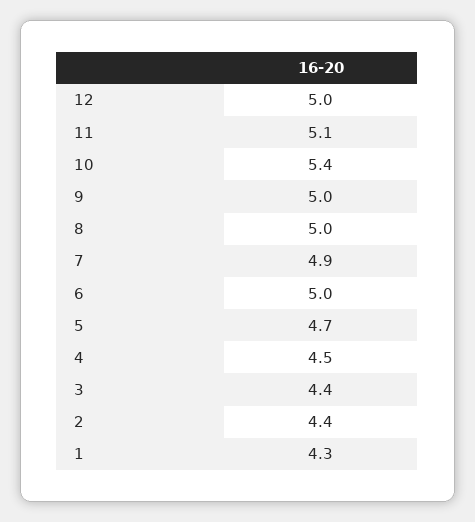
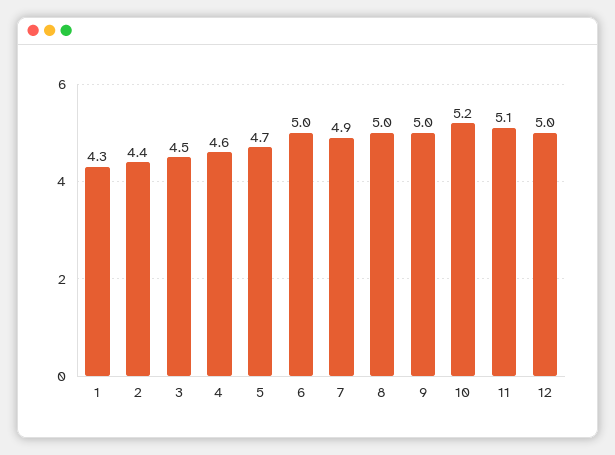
10: 5.4 -> 5.2
4: 4.5 -> 4.6
3: 4.4 -> 4.5

